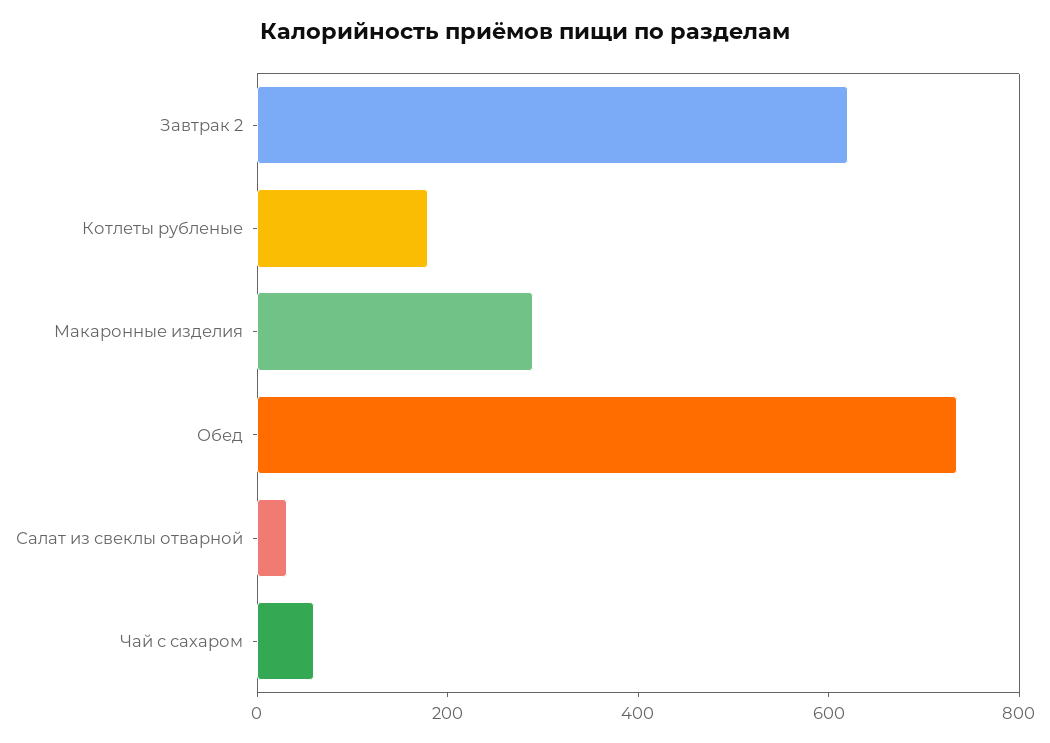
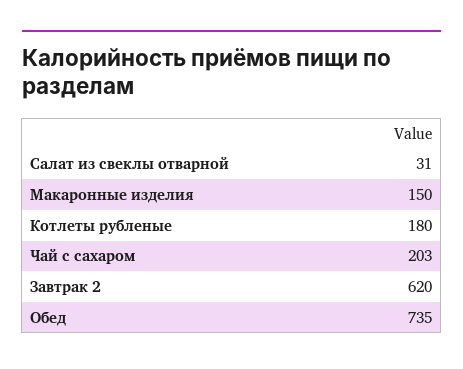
Макаронные изделия: 300 -> 150
Чай с сахаром: 50 -> 203

